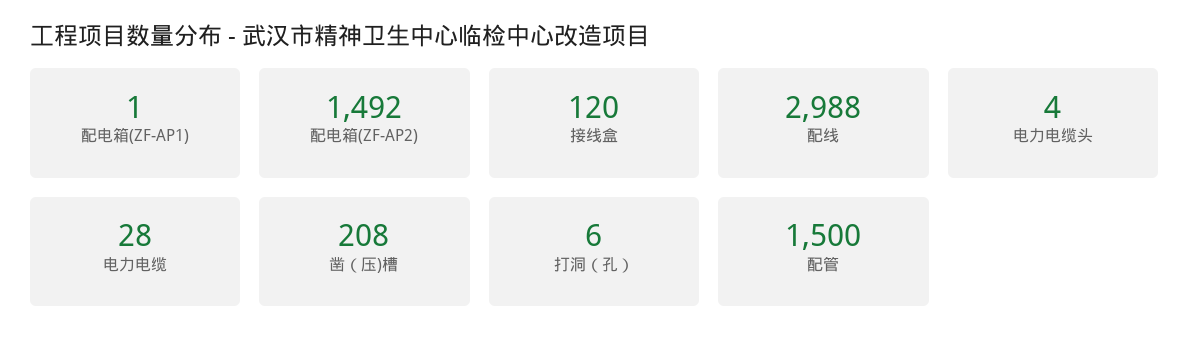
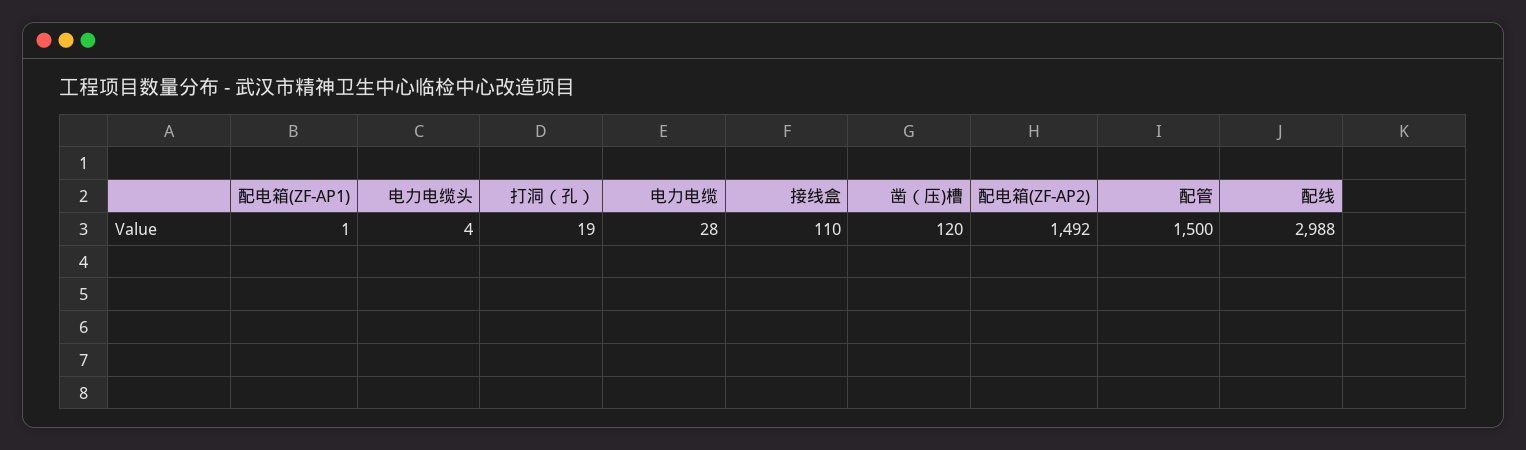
接线盒: 120 -> 110
凿（压)槽: 208 -> 120
打洞（孔）: 6 -> 19

